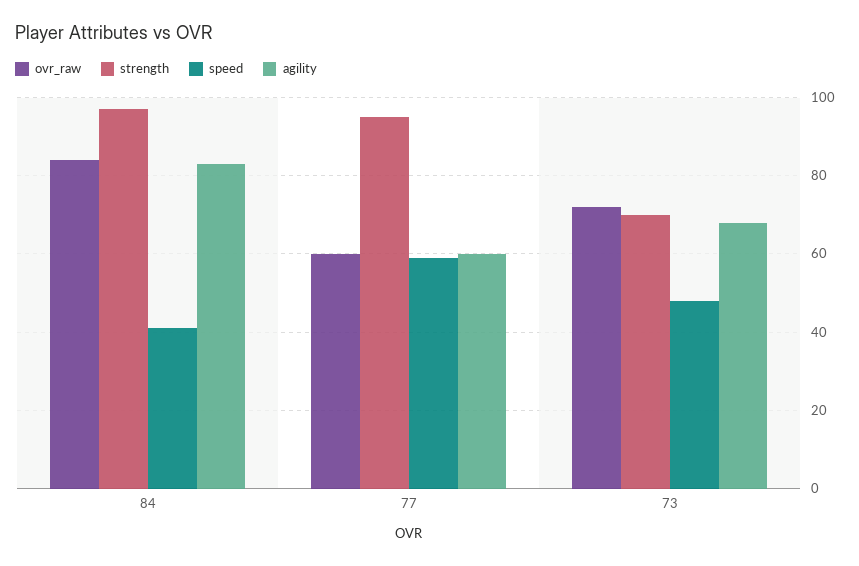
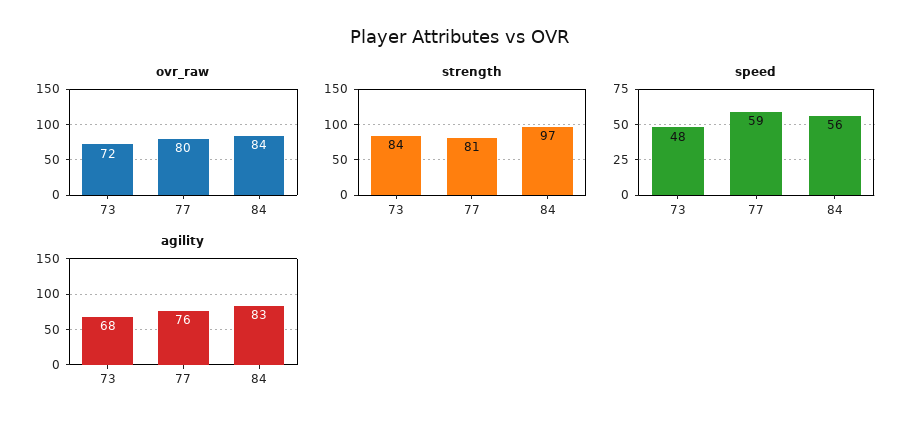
speed, 84: 40 -> 56
ovr_raw, 77: 60 -> 80
strength, 77: 95 -> 81
agility, 77: 60 -> 76
strength, 73: 70 -> 84

